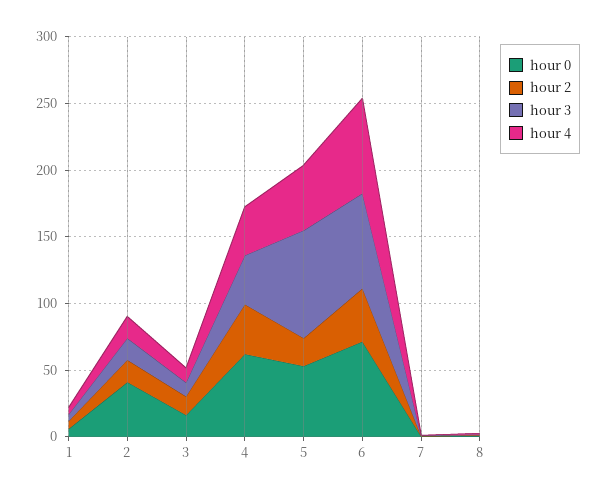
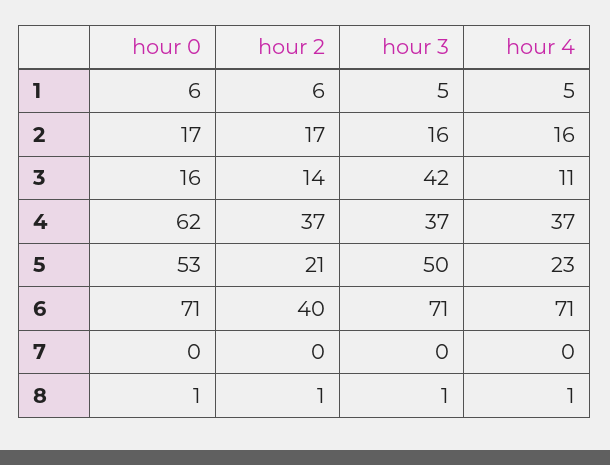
hour 0, 2: 40 -> 17
hour 3, 3: 10 -> 42
hour 3, 5: 80 -> 50
hour 4, 5: 50 -> 23

